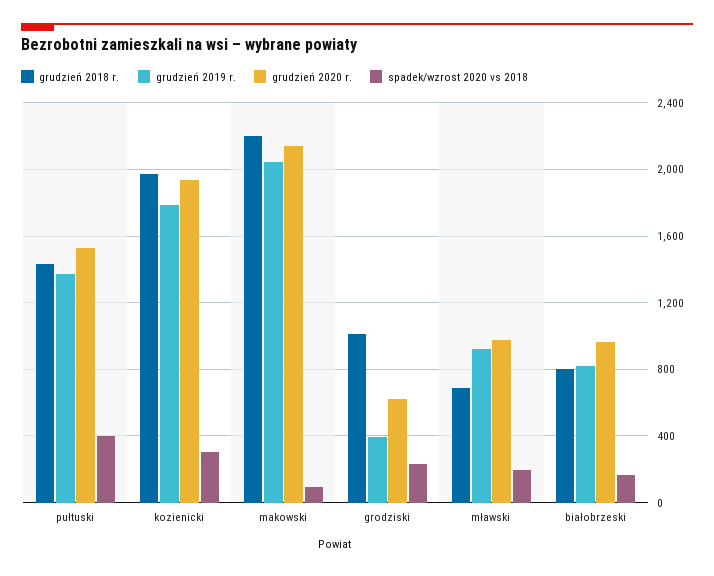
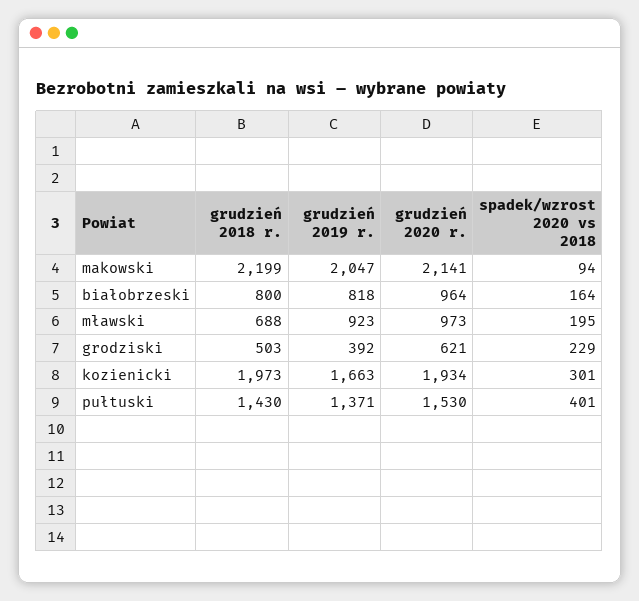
grudzień 2019 r., kozienicki: 1800 -> 1663
grudzień 2018 r., grodziski: 1000 -> 503

